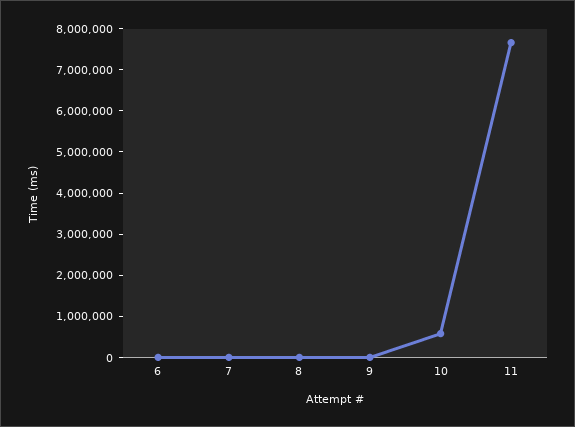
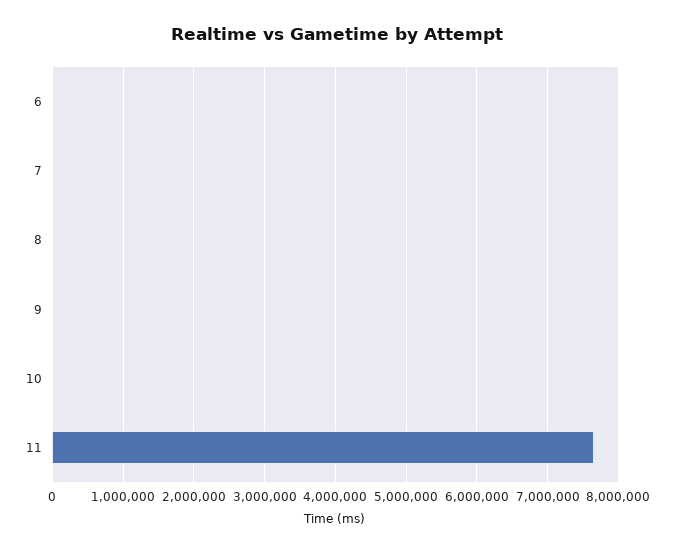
10: 600000 -> 0

